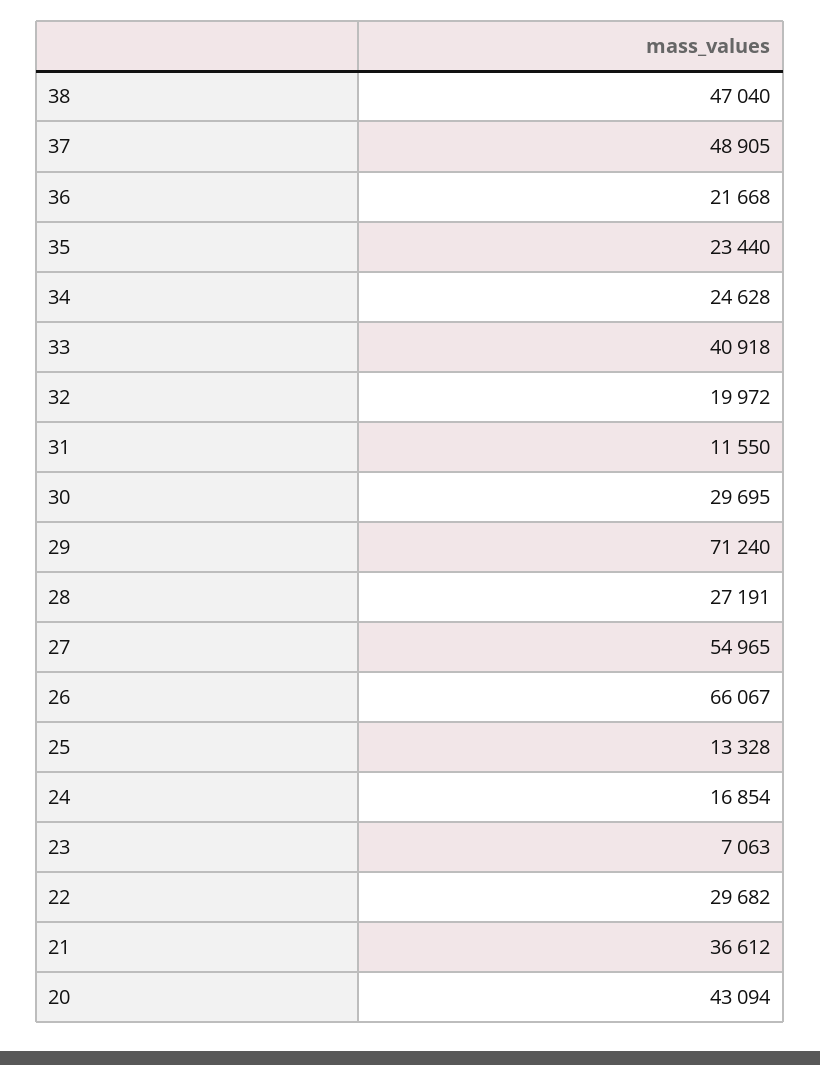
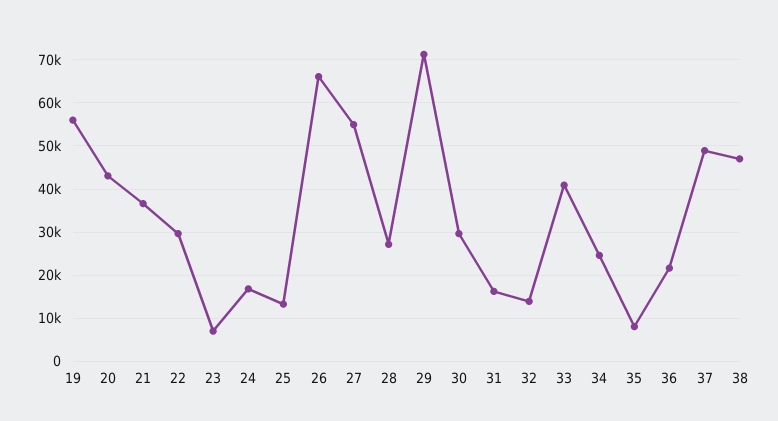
35: 23440 -> 8000
32: 19972 -> 14000
31: 11550 -> 16000
19: none -> 56000

